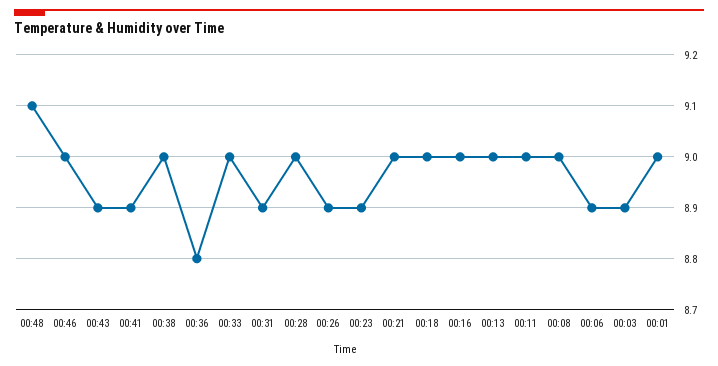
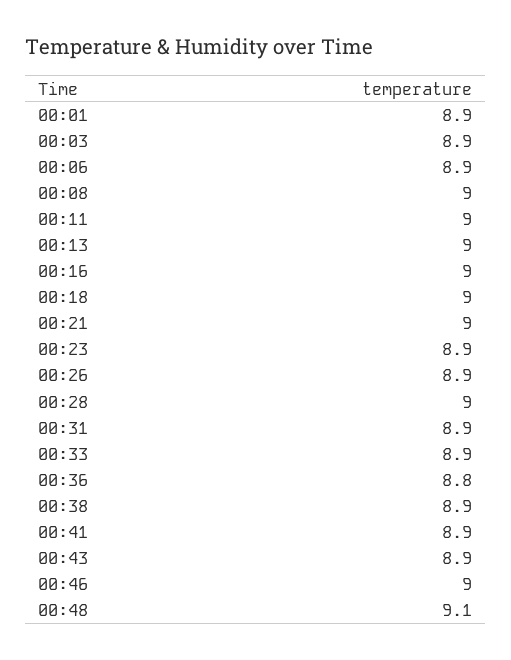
00:38: 9 -> 8.9
00:33: 9 -> 8.9
00:01: 9 -> 8.9

